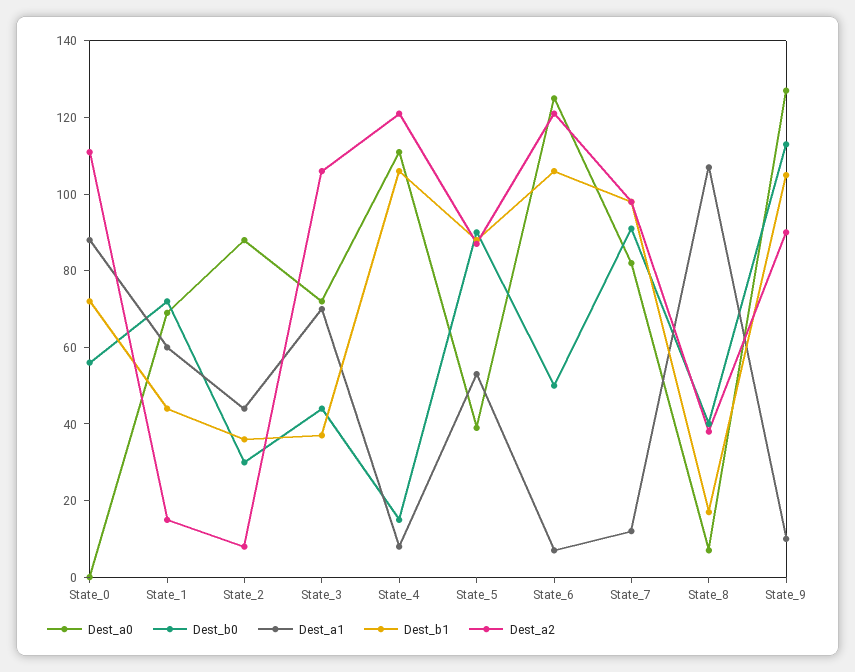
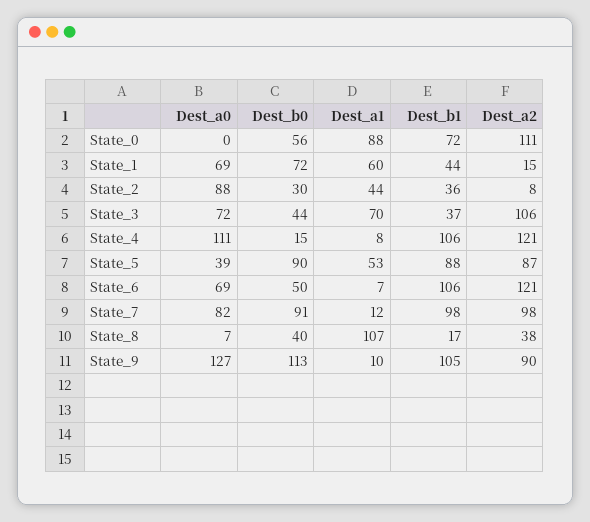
Dest_a0, State_6: 125 -> 69

